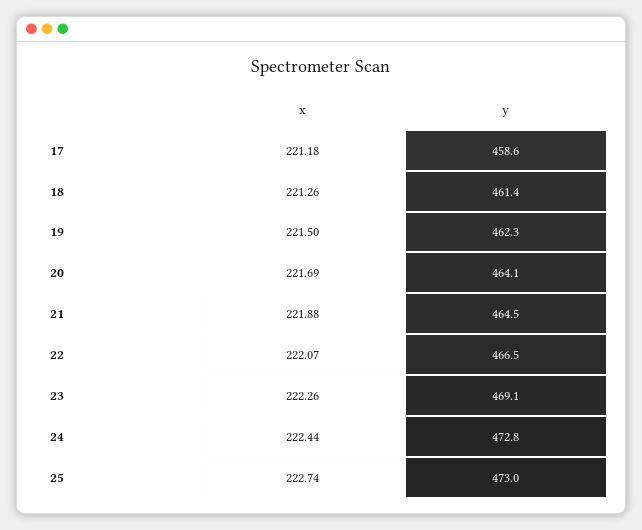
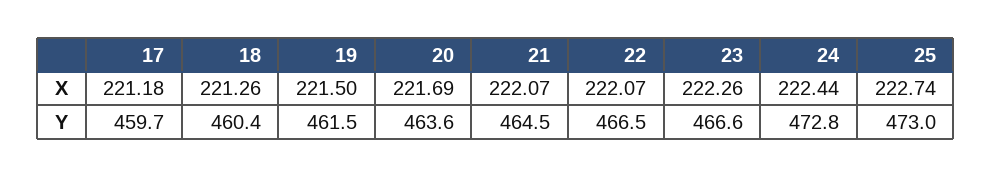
y, 17: 458.6 -> 459.7
y, 18: 461.4 -> 460.4
y, 19: 462.3 -> 461.5
y, 20: 464.1 -> 463.6
x, 21: 221.88 -> 222.07
y, 23: 469.1 -> 466.6

